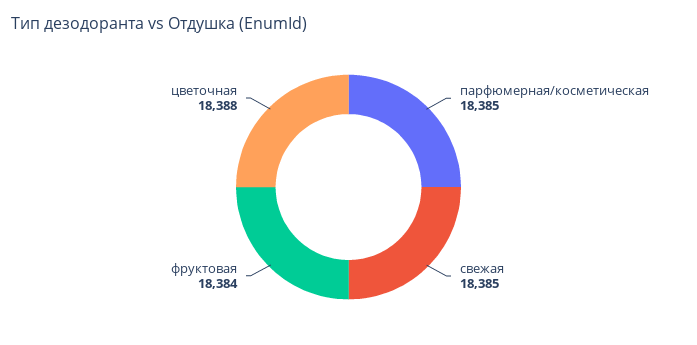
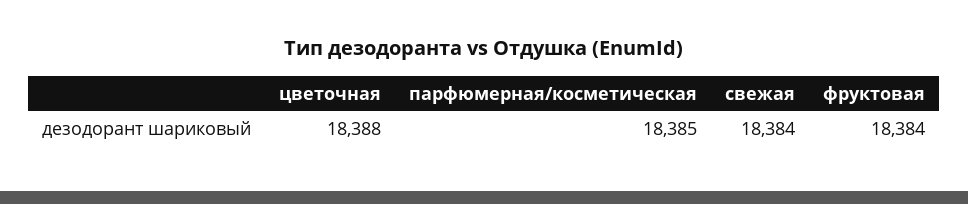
свежая: 18385 -> 18384

